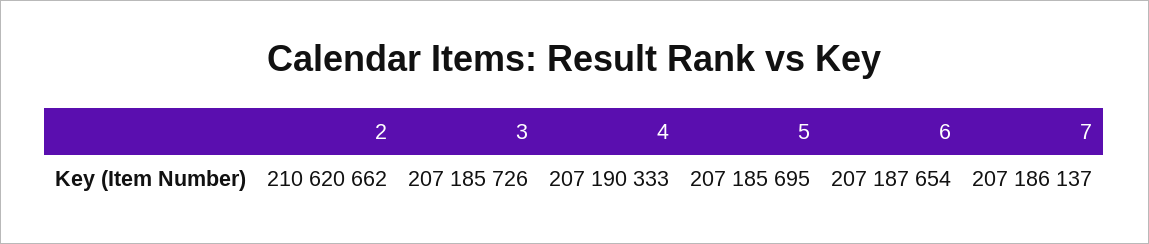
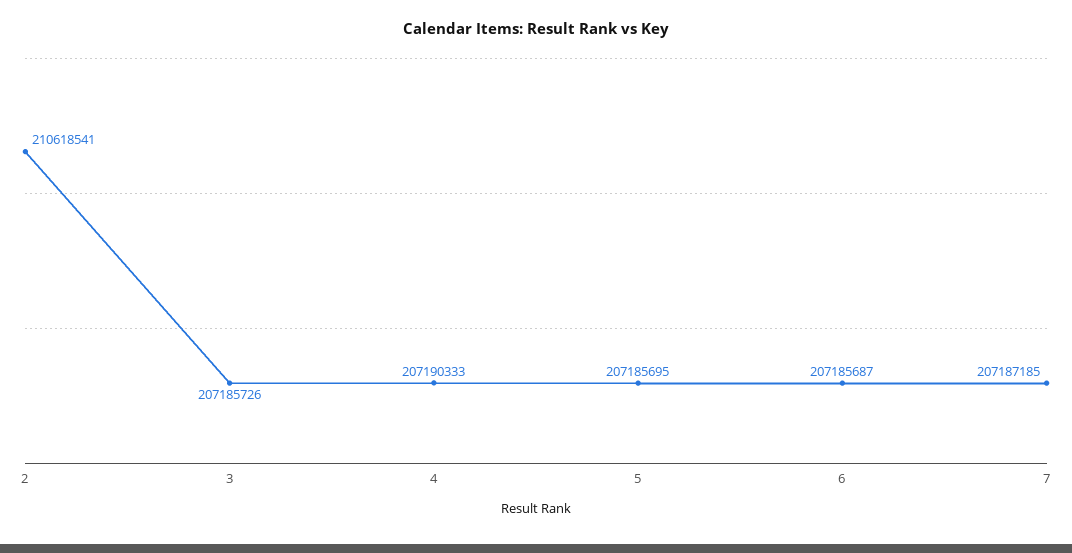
2: 210620662 -> 210618541
6: 207187654 -> 207185687
7: 207186137 -> 207187185

